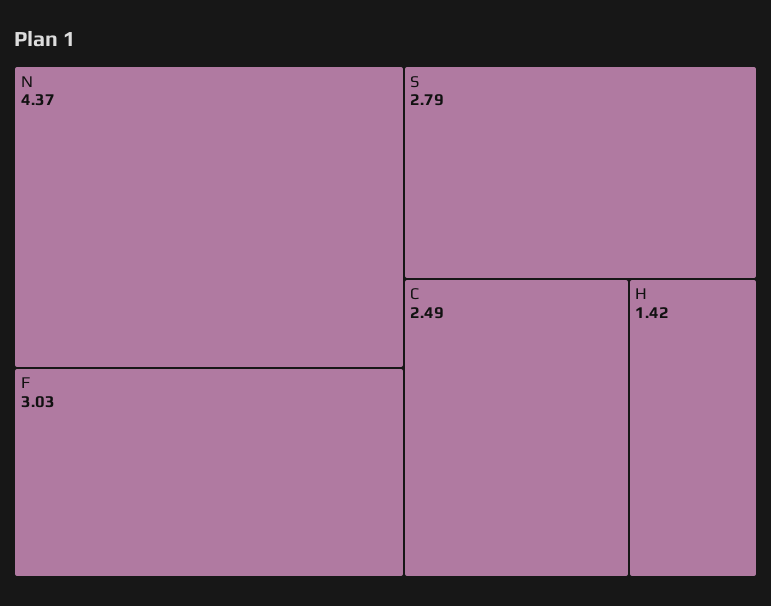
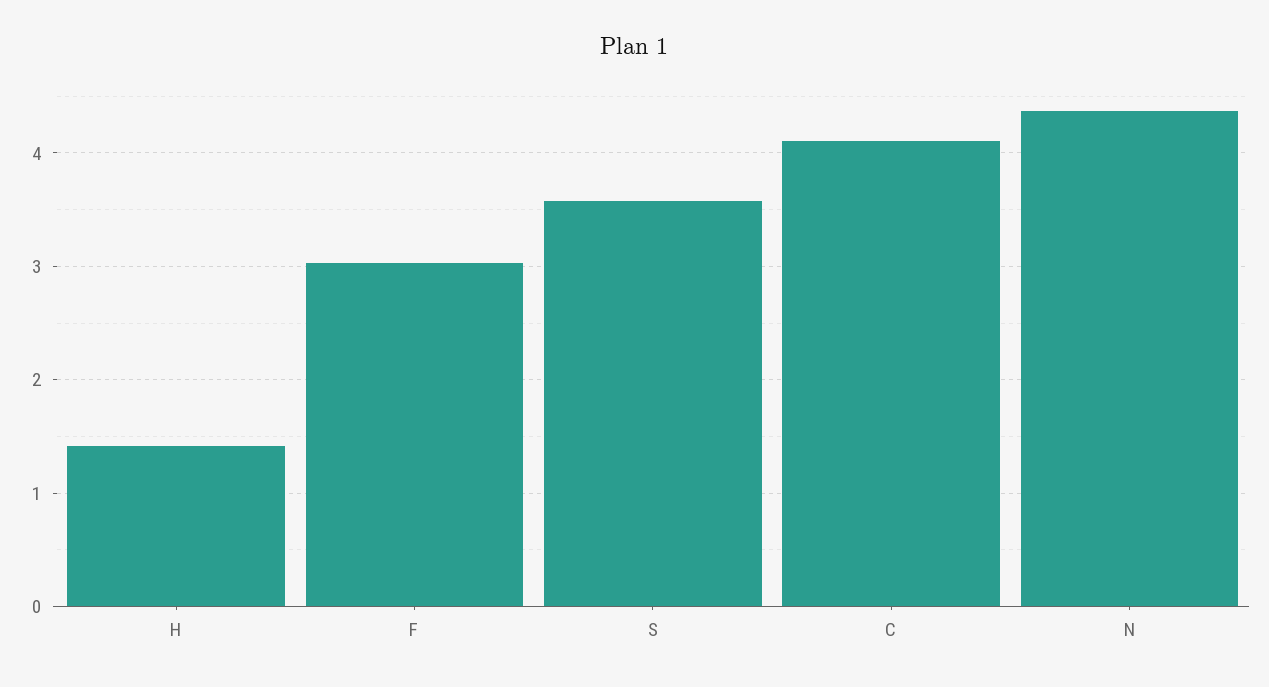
S: 2.79 -> 3.6
C: 2.49 -> 4.1

